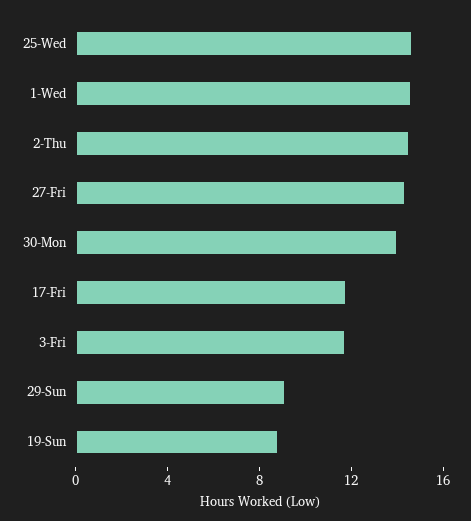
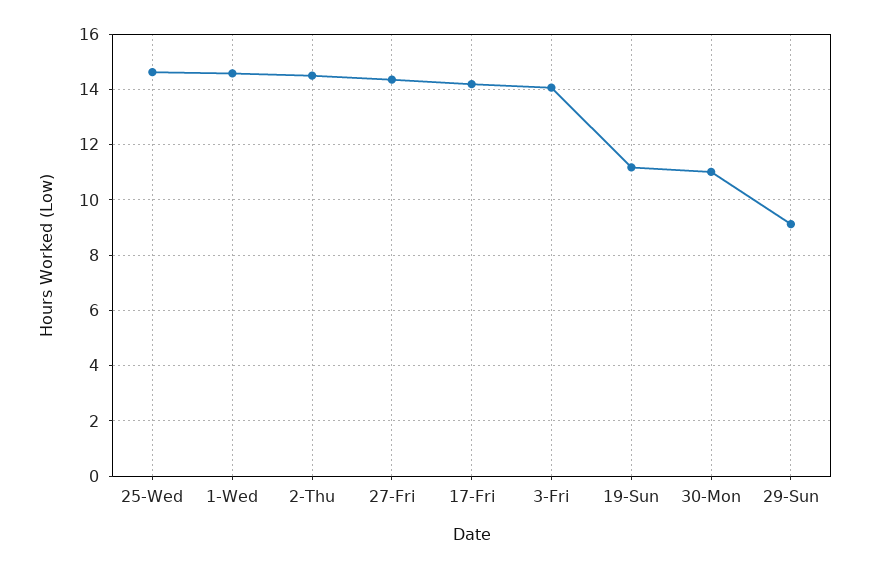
30-Mon: 14 -> 11
17-Fri: 12 -> 14.25
3-Fri: 12 -> 14
19-Sun: 9 -> 11.25

